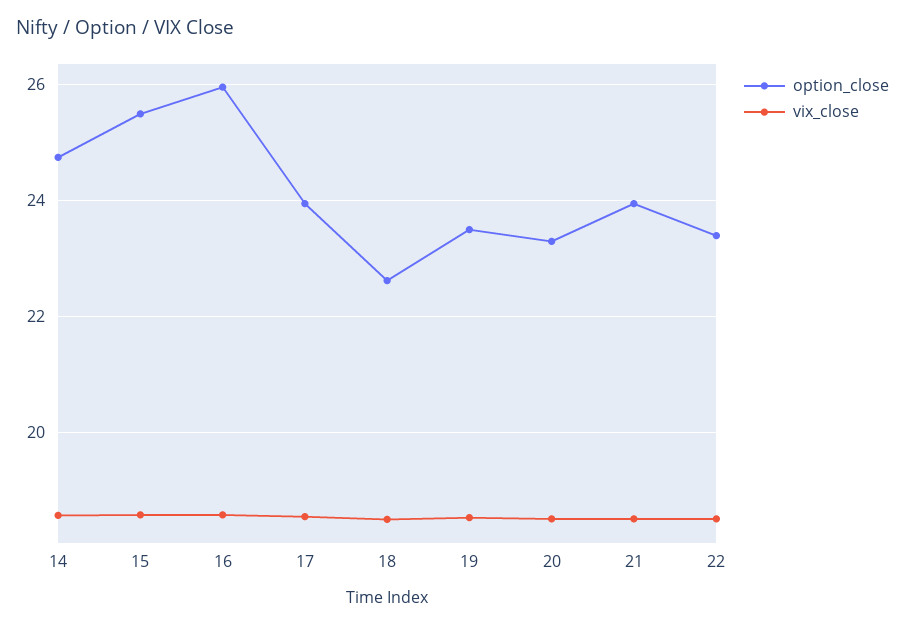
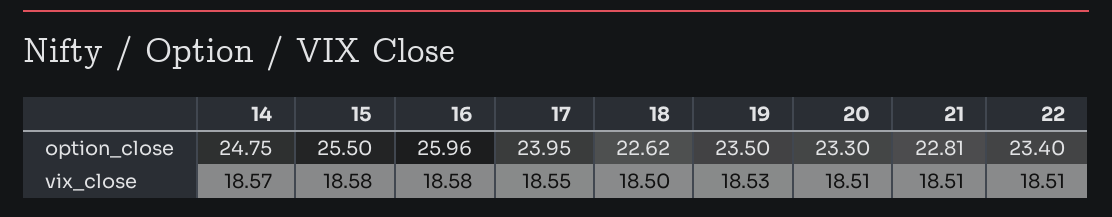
option_close, 21: 24 -> 22.81

